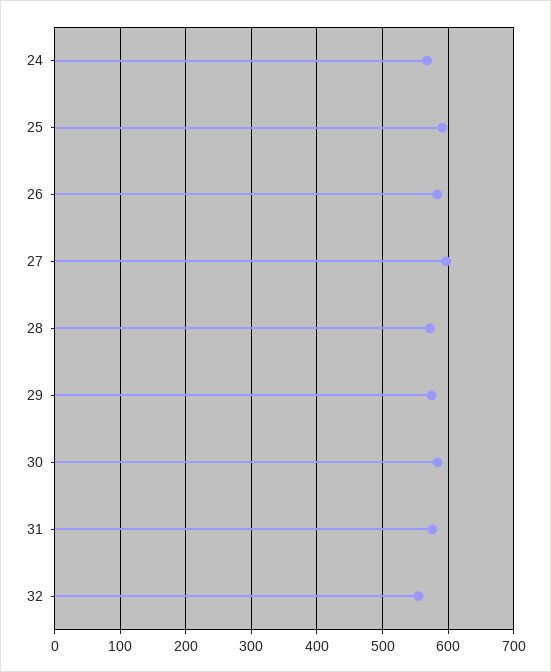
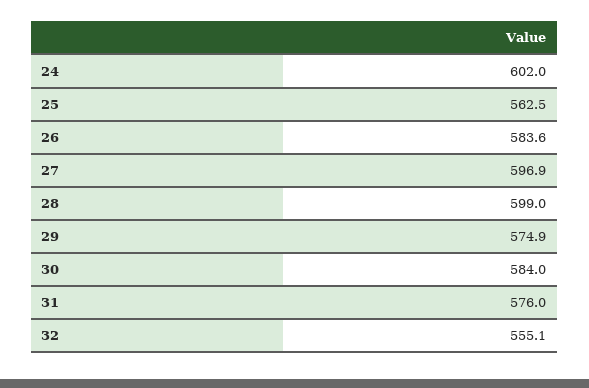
24: 570 -> 602
25: 590 -> 562.5
28: 570 -> 599

